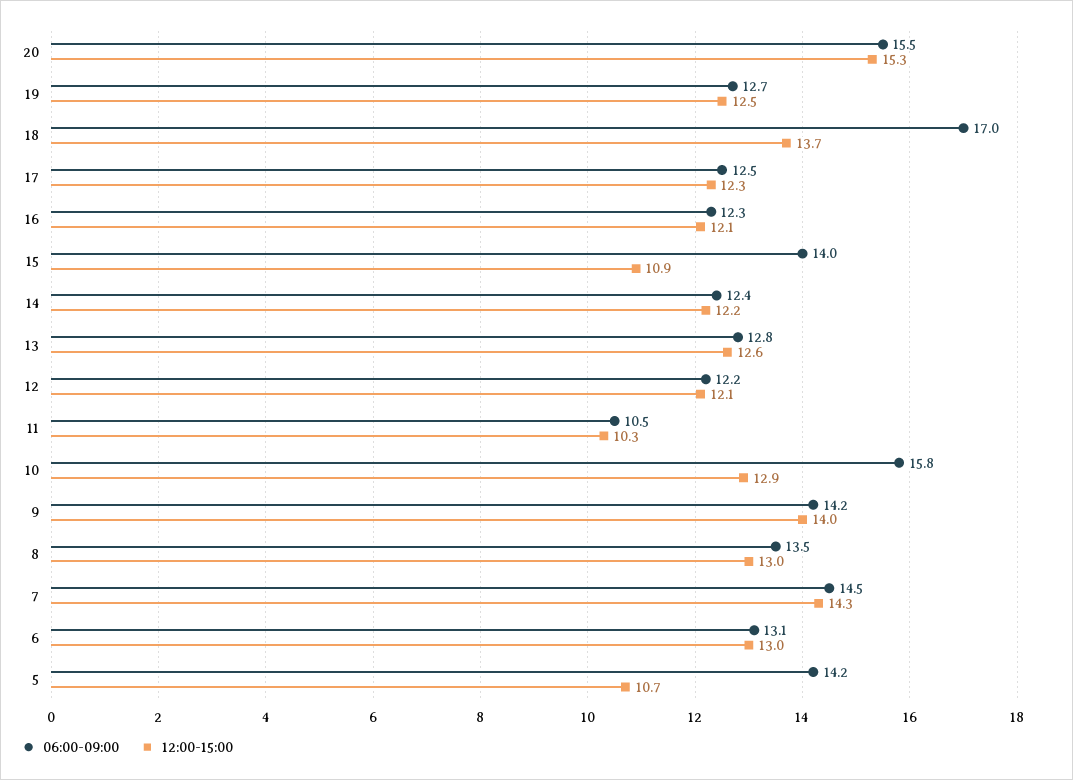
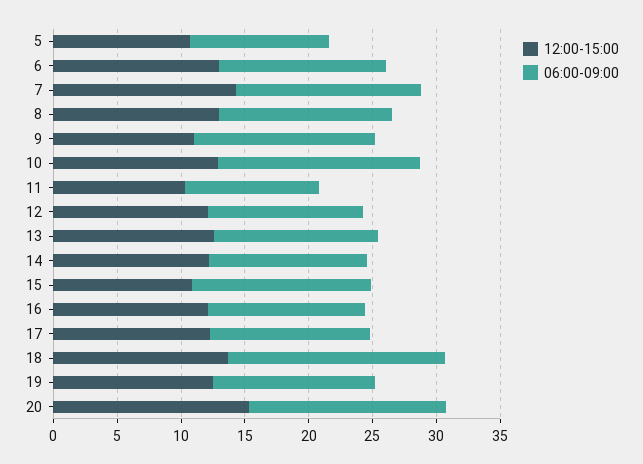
12:00-15:00, 9: 14 -> 11
06:00-09:00, 5: 14.2 -> 11

